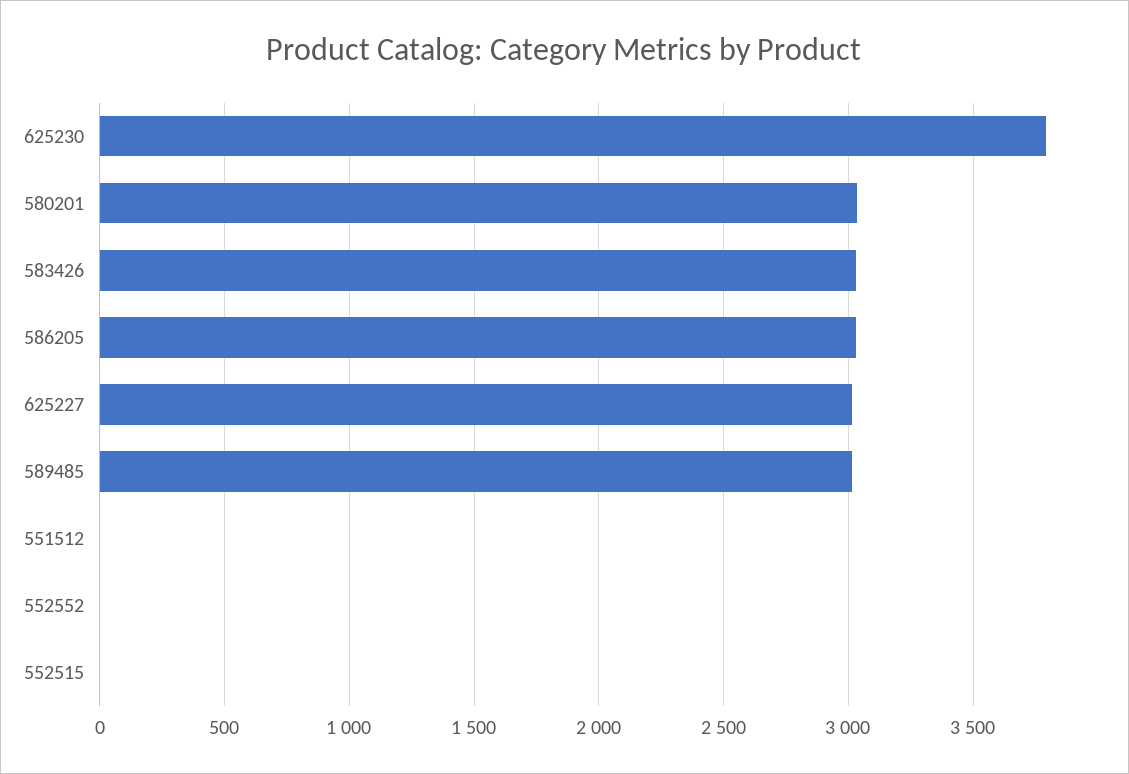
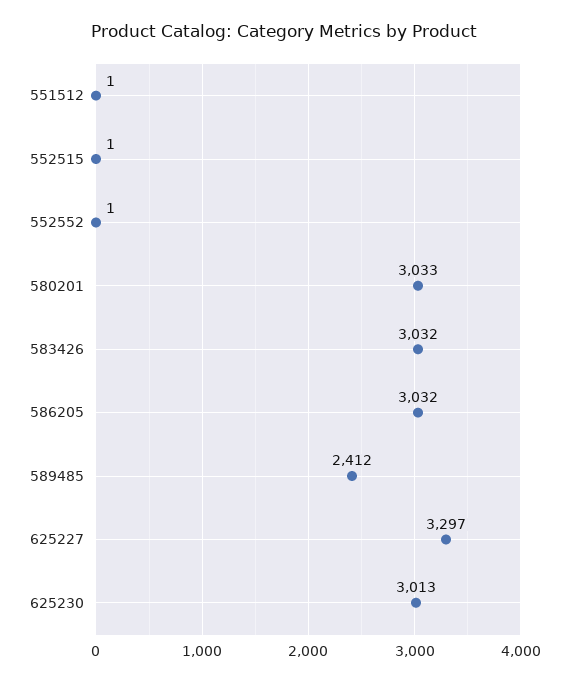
625230: 3800 -> 3013
625227: 3000 -> 3297
589485: 3000 -> 2412

